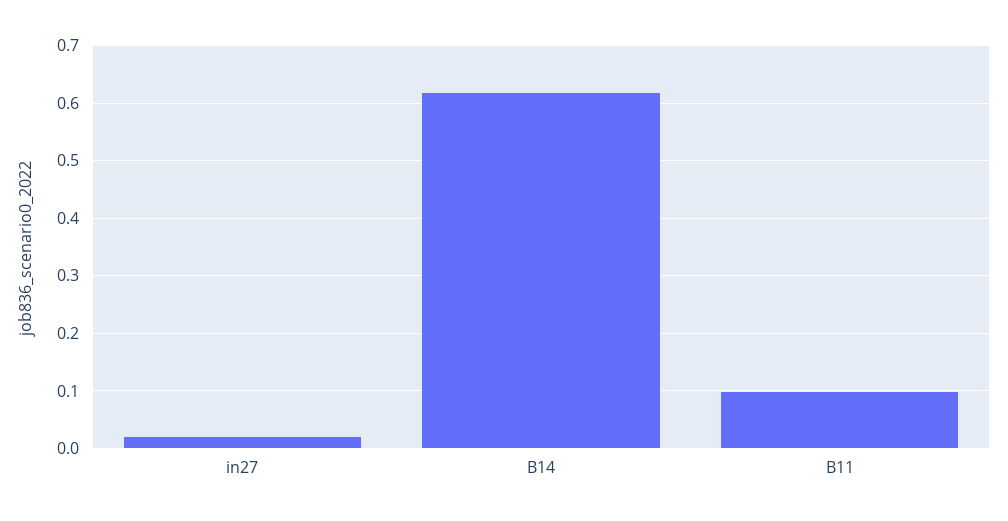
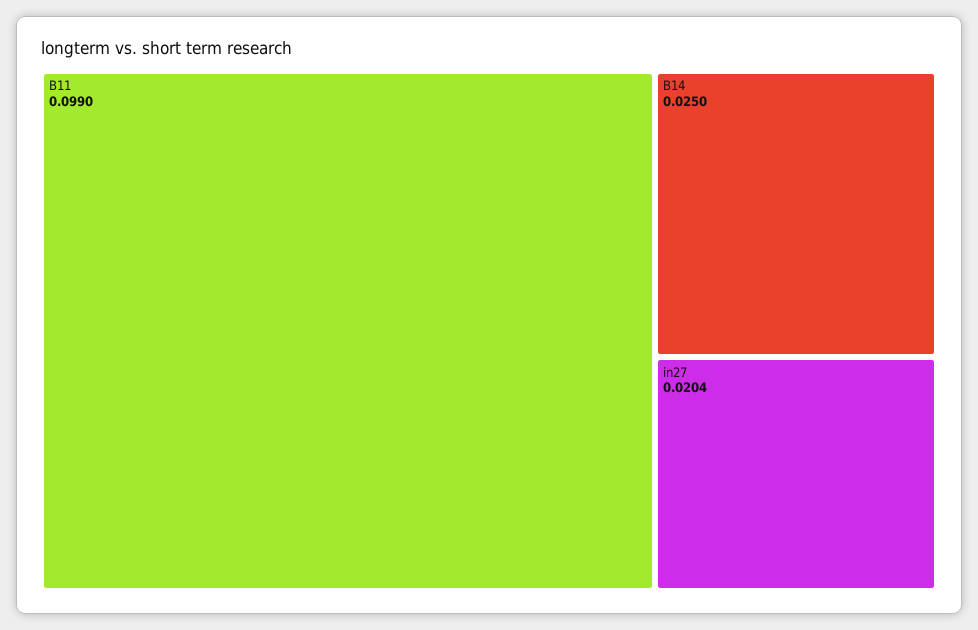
B14: 0.62 -> 0.025

